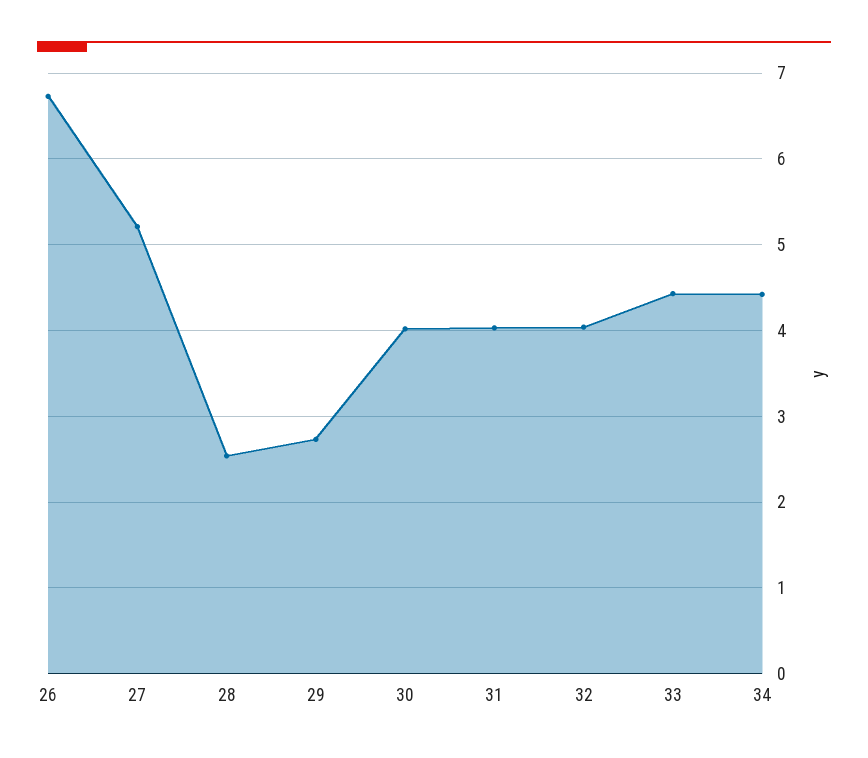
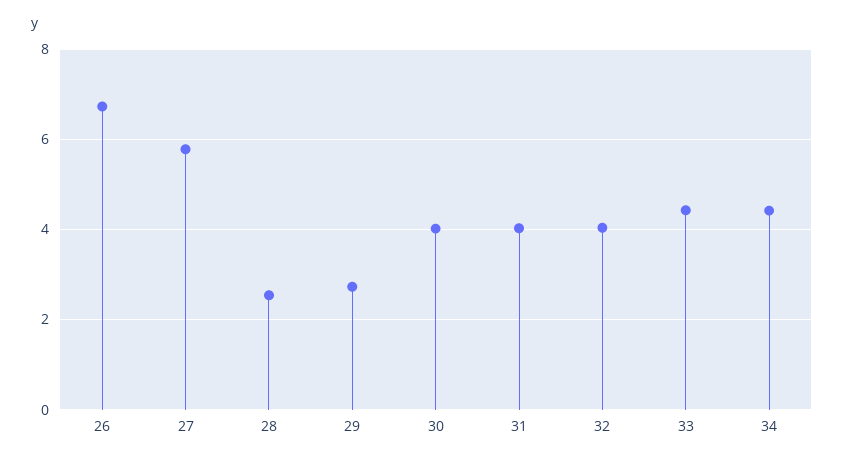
27: 5.2 -> 5.8

